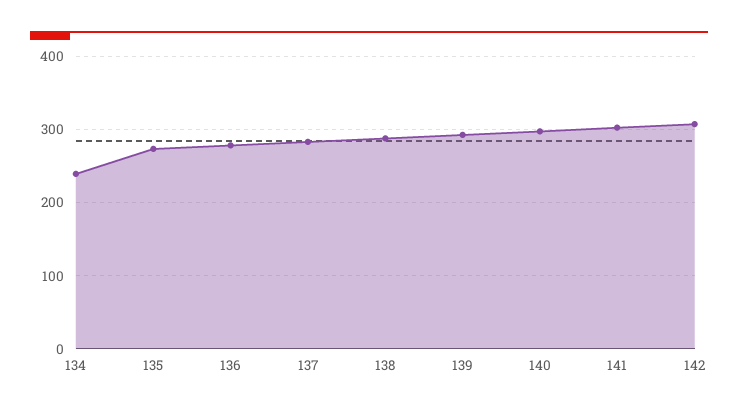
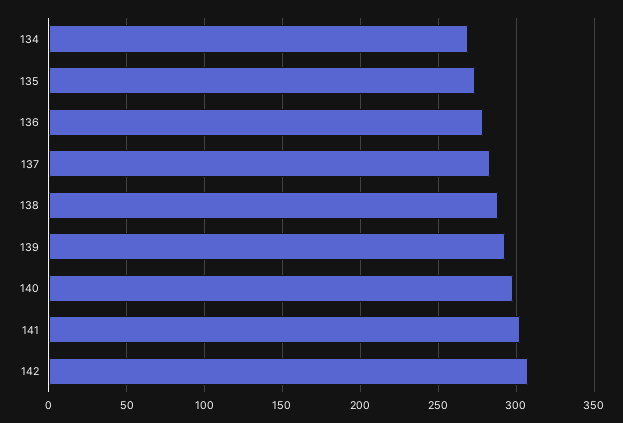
134: 240 -> 270

